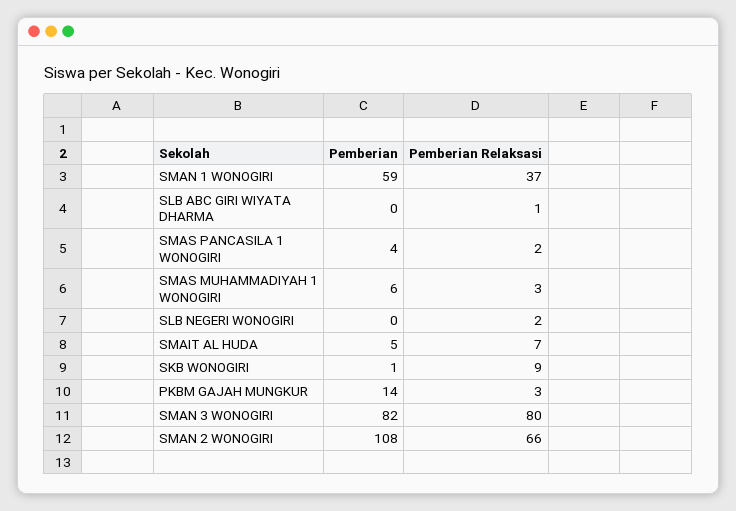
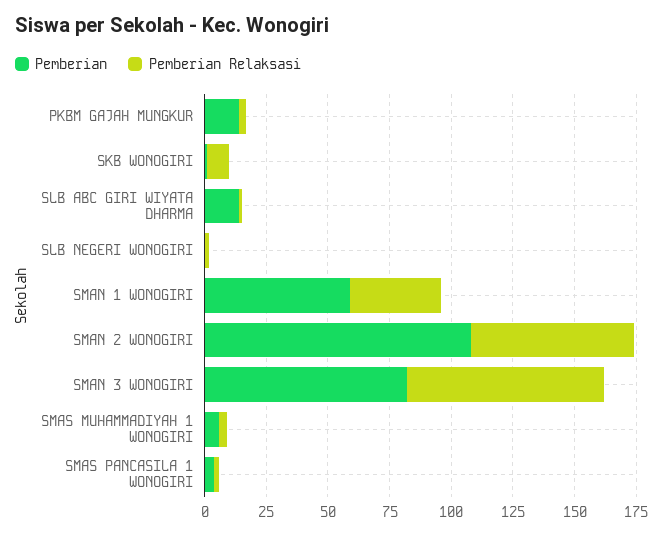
Pemberian, SLB ABC GIRI WIYATA DHARMA: 0 -> 15
Pemberian, SMAIT AL HUDA: 5 -> none
Pemberian Relaksasi, SMAIT AL HUDA: 7 -> none

